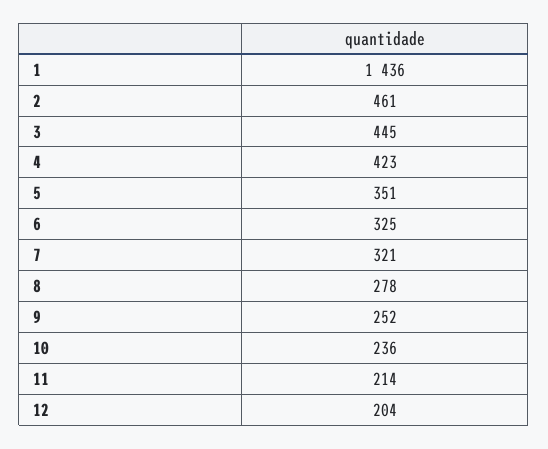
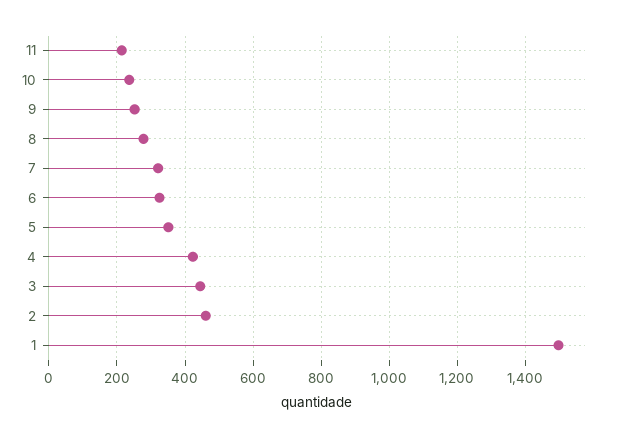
1: 1436 -> 1500
12: 204 -> none

